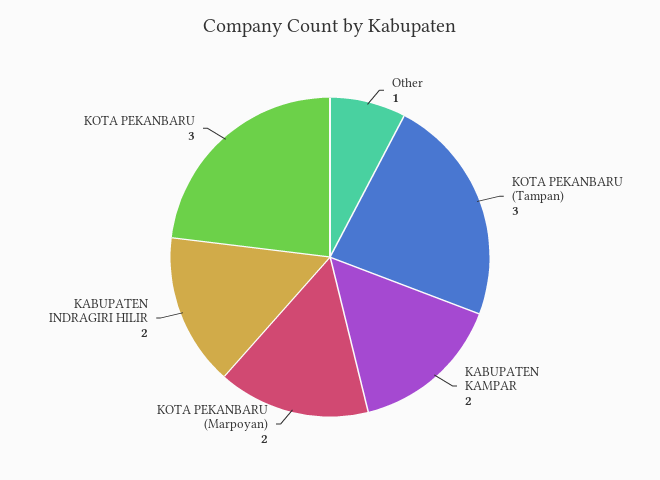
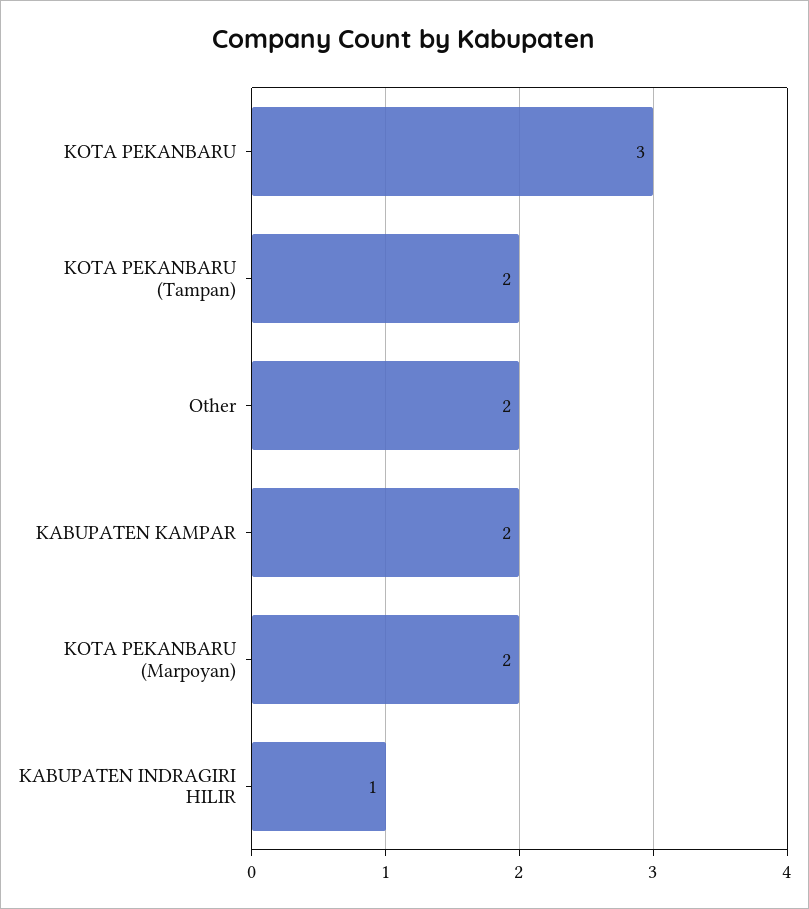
Other: 1 -> 2
KOTA PEKANBARU (Tampan): 3 -> 2
KABUPATEN INDRAGIRI HILIR: 2 -> 1

